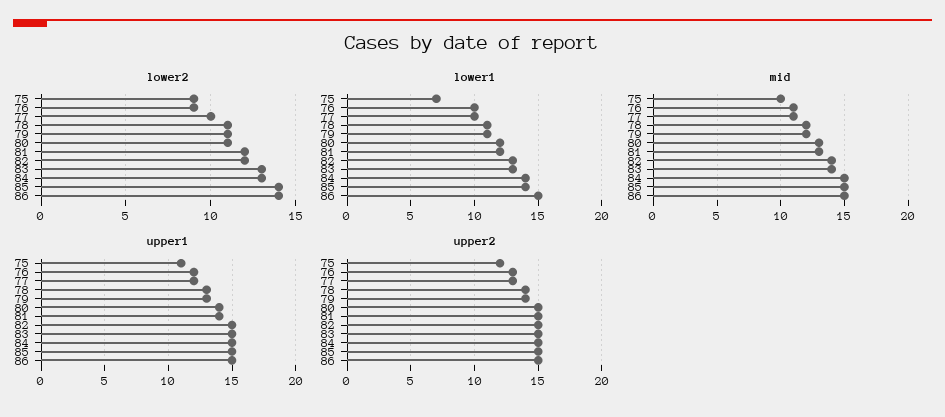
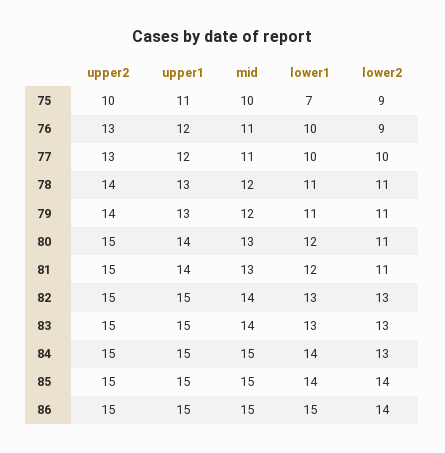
lower2, 81: 12 -> 11
lower2, 82: 12 -> 13
upper2, 75: 12 -> 10

